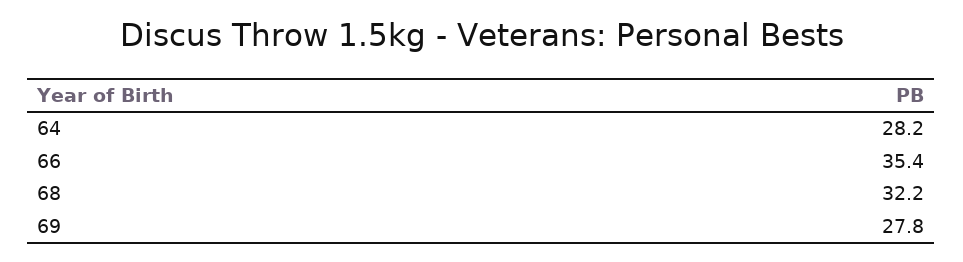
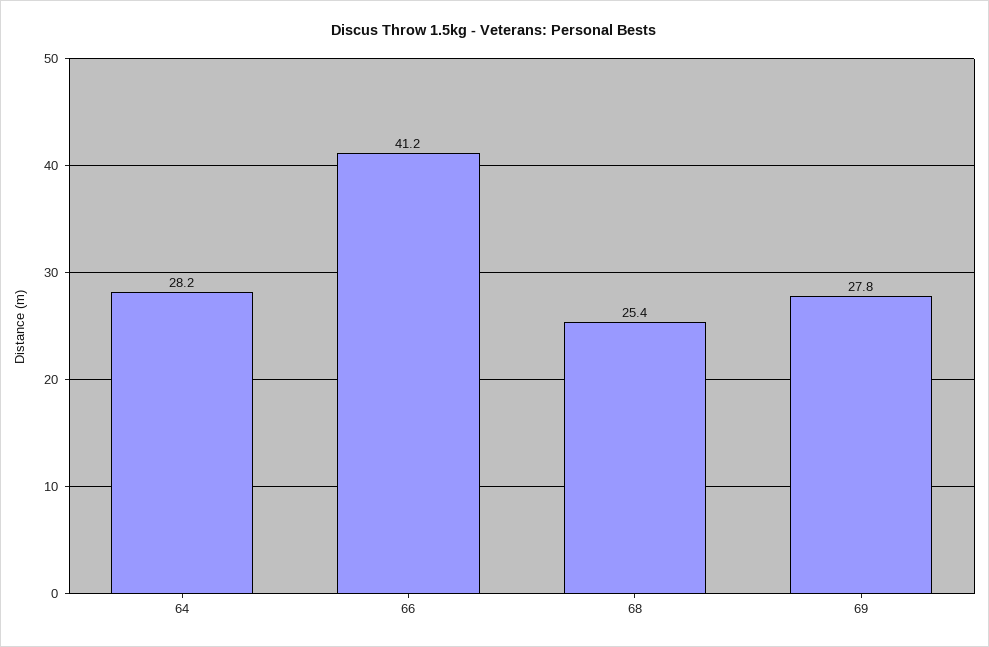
66: 35.4 -> 41.2
68: 32.2 -> 25.4

